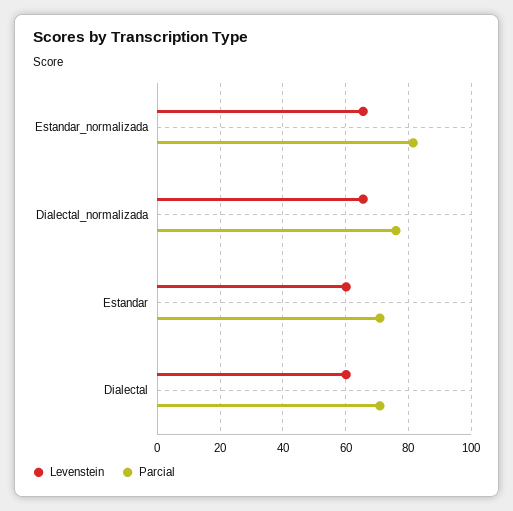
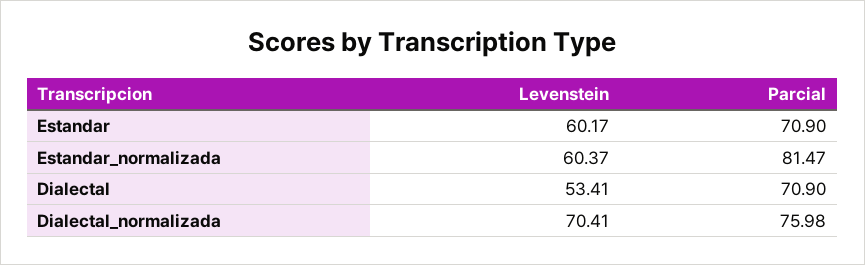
Levenstein, Estandar_normalizada: 66 -> 60.37
Levenstein, Dialectal_normalizada: 66 -> 70.41
Levenstein, Dialectal: 60 -> 53.41

